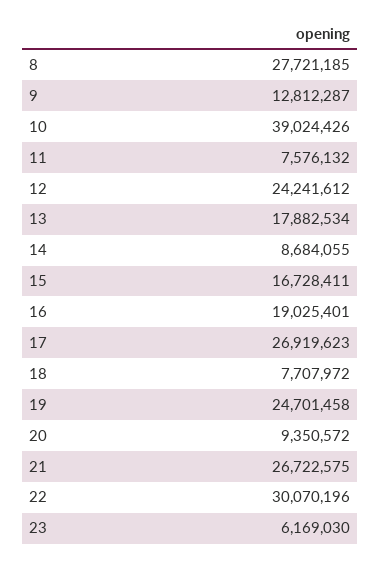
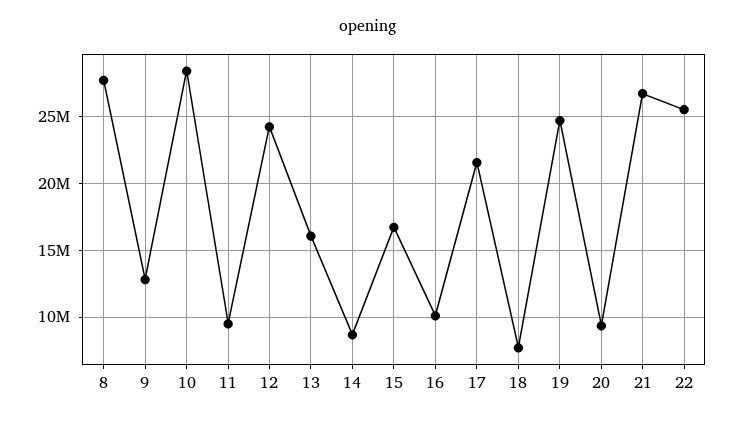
10: 39024426 -> 28500000
11: 7576132 -> 9500000
13: 17882534 -> 16000000
16: 19025401 -> 10000000
17: 26919623 -> 21500000
22: 30070196 -> 25500000
23: 6169030 -> none

